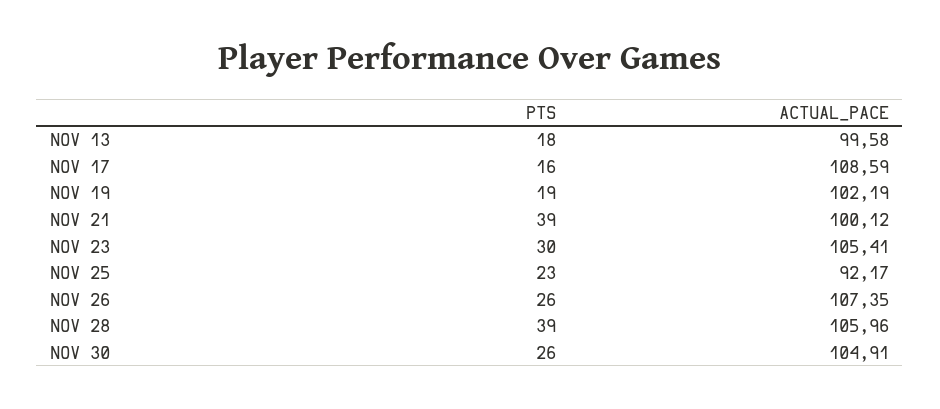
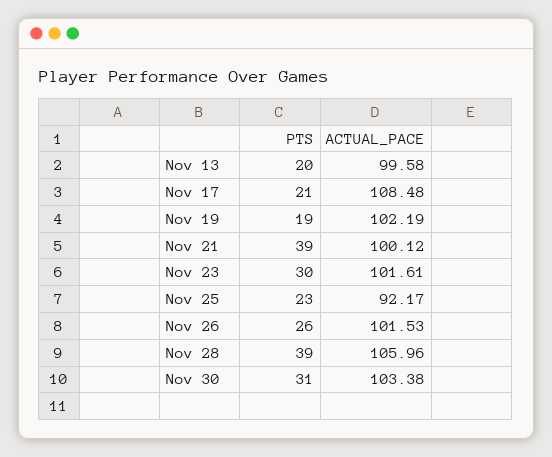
PTS, NOV 13: 18 -> 20
PTS, NOV 17: 16 -> 21
ACTUAL_PACE, NOV 17: 108.59 -> 108.48
ACTUAL_PACE, NOV 23: 105.41 -> 101.61
ACTUAL_PACE, NOV 26: 107.35 -> 101.53
PTS, NOV 30: 26 -> 31
ACTUAL_PACE, NOV 30: 104.91 -> 103.38

